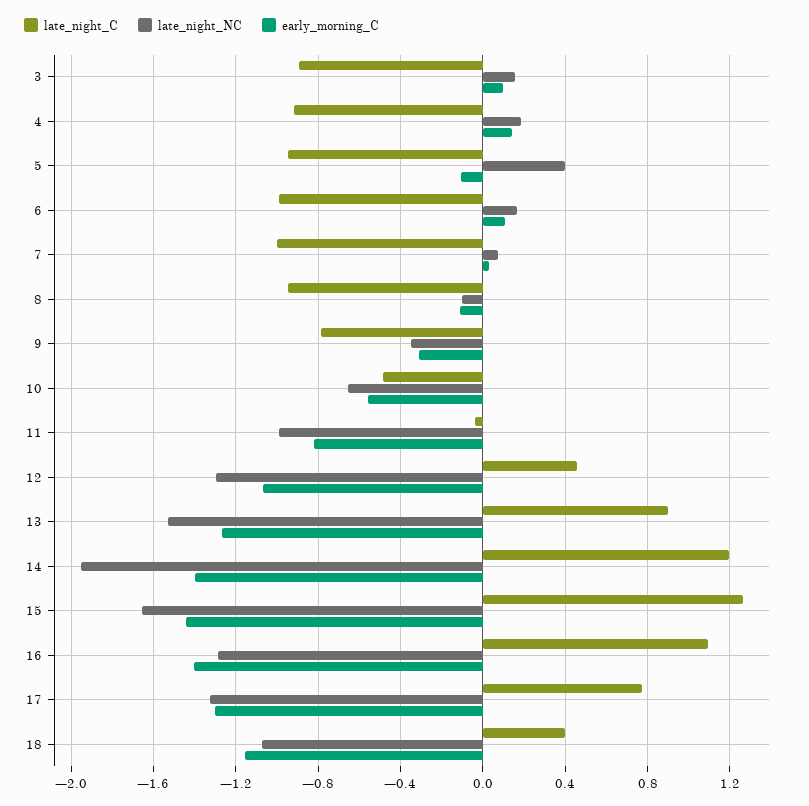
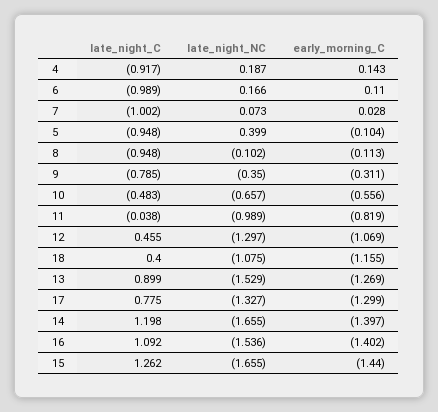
late_night_C, 3: -0.9 -> none
late_night_NC, 3: 0.15 -> none
early_morning_C, 3: 0.1 -> none
late_night_NC, 14: -1.95 -> -1.655
late_night_NC, 16: -1.3 -> -1.536

